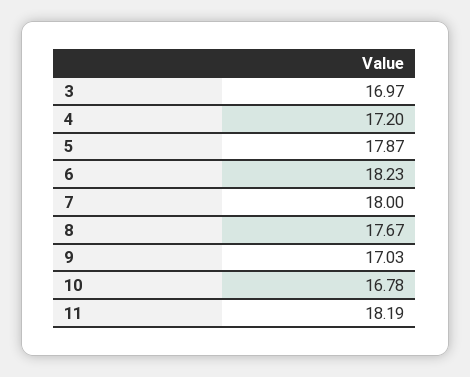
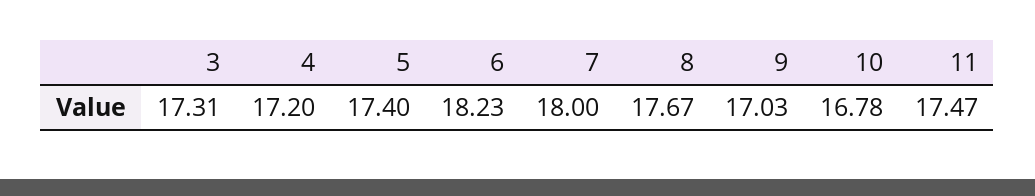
3: 16.97 -> 17.31
5: 17.87 -> 17.4
11: 18.19 -> 17.47

